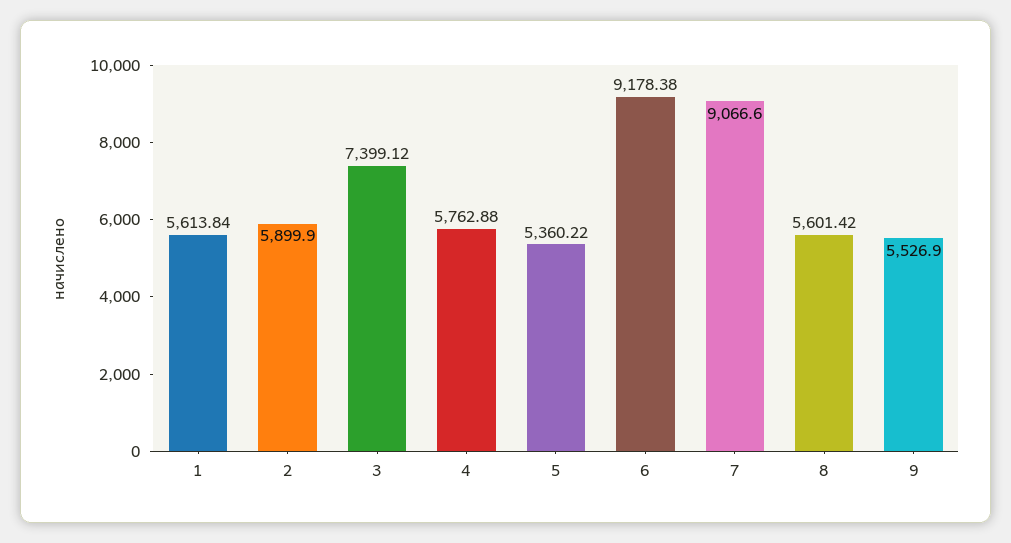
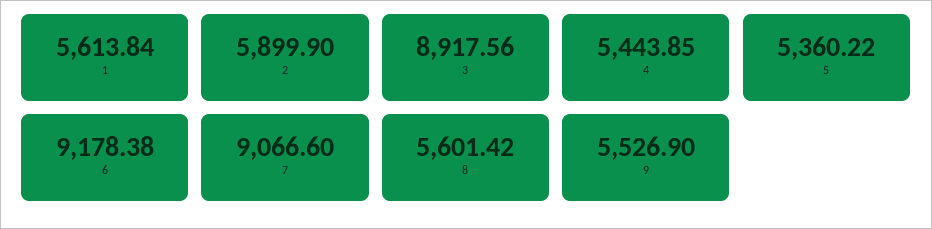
3: 7399.12 -> 8917.56
4: 5762.88 -> 5443.85

